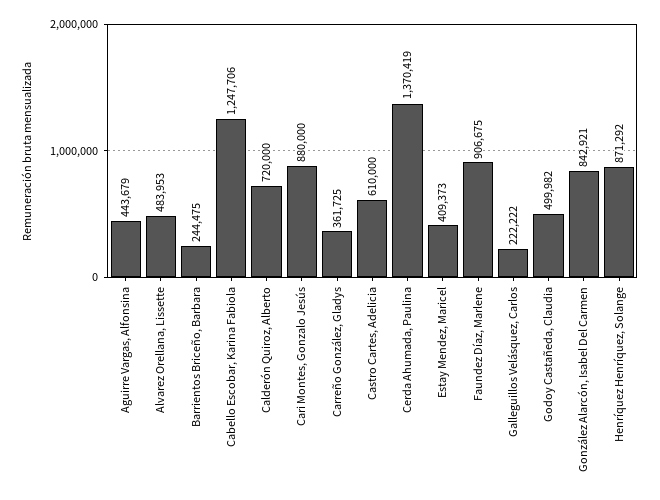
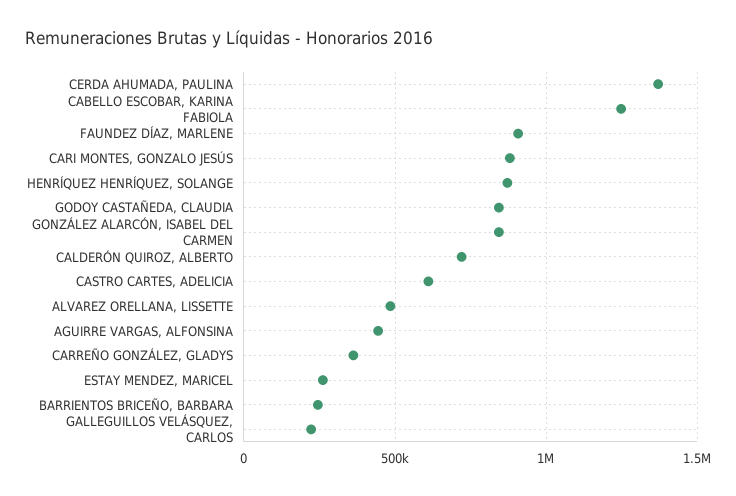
Estay Mendez, Maricel: 409373 -> 250000
Godoy Castañeda, Claudia: 499982 -> 850000

